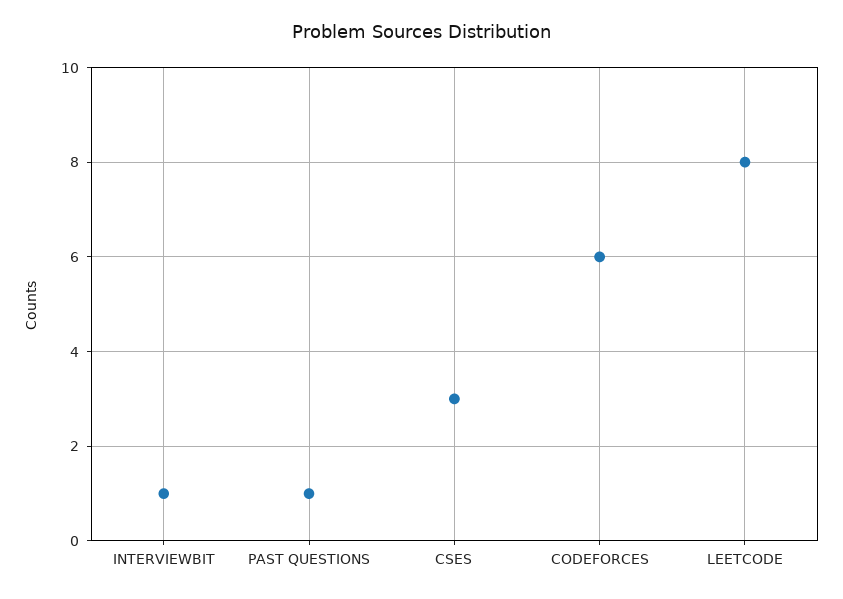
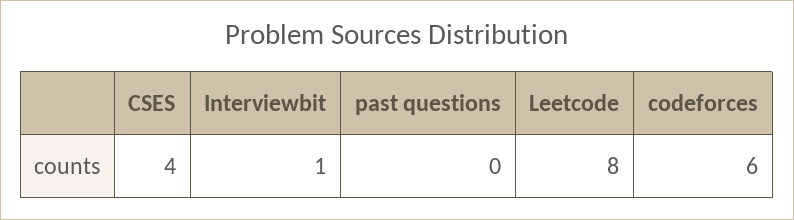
PAST QUESTIONS: 1 -> 0
CSES: 3 -> 4

